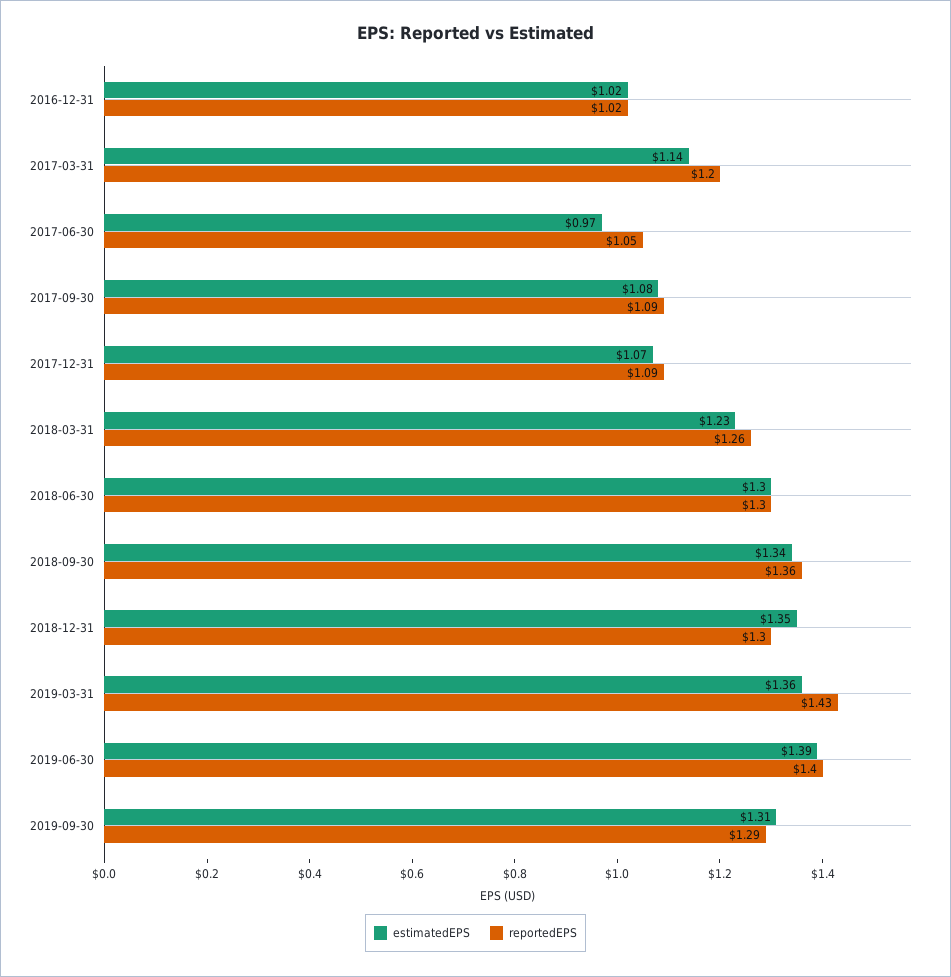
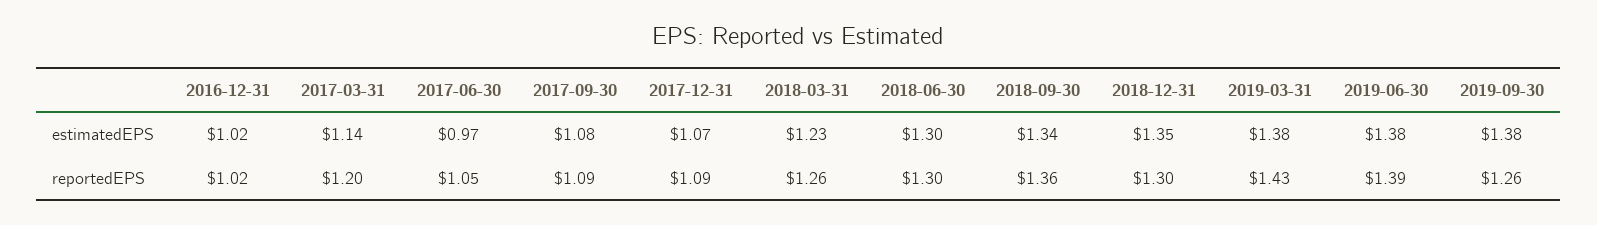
estimatedEPS, 2019-03-31: 1.36 -> 1.38
estimatedEPS, 2019-06-30: 1.39 -> 1.38
reportedEPS, 2019-06-30: 1.4 -> 1.39
estimatedEPS, 2019-09-30: 1.31 -> 1.38
reportedEPS, 2019-09-30: 1.29 -> 1.26

